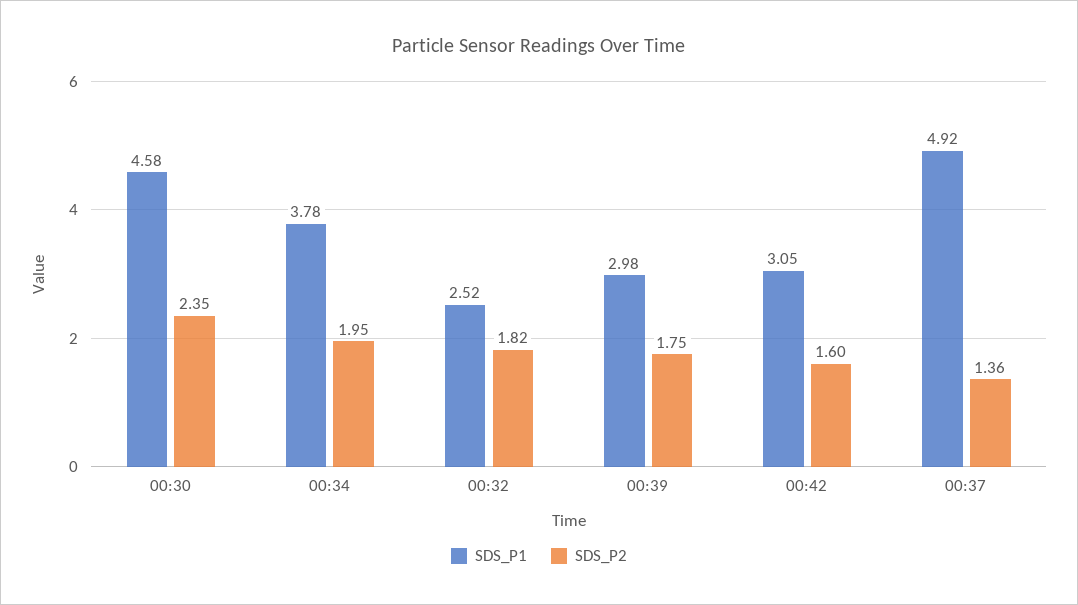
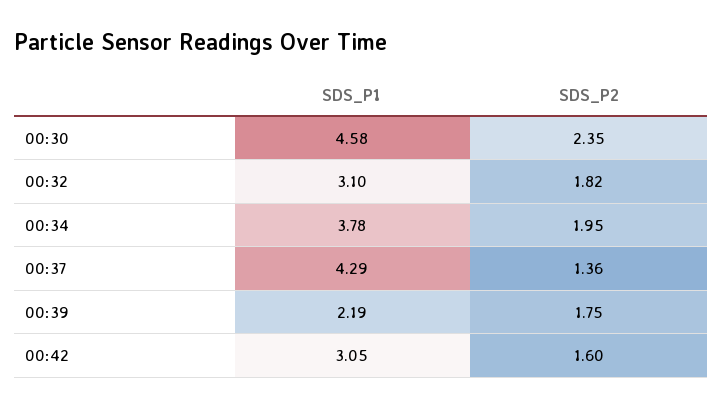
SDS_P1, 00:32: 2.52 -> 3.1
SDS_P1, 00:39: 2.98 -> 2.19
SDS_P1, 00:37: 4.92 -> 4.29

